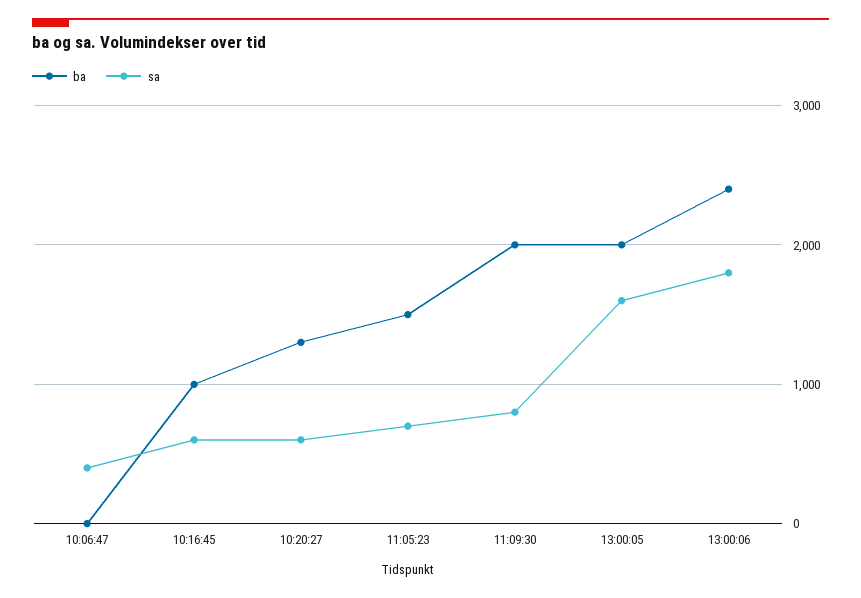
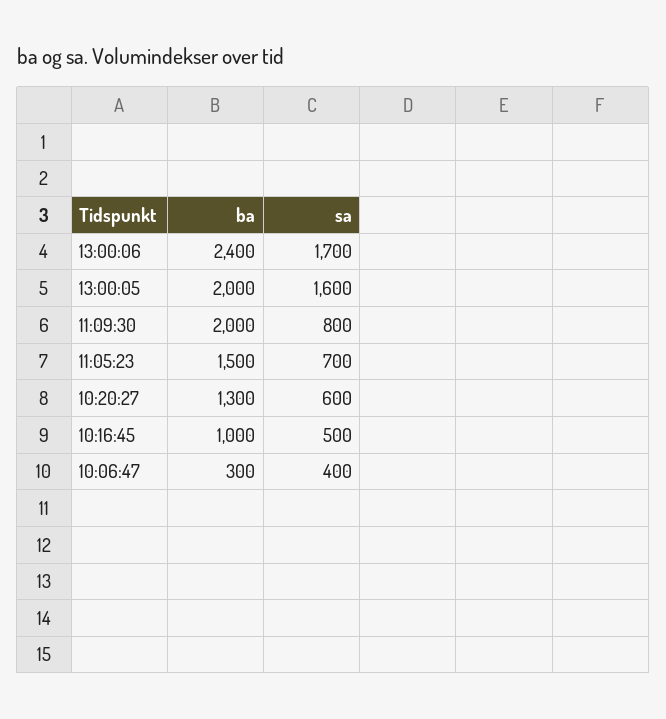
ba, 10:06:47: 0 -> 300
sa, 10:16:45: 600 -> 500
sa, 13:00:06: 1800 -> 1700

